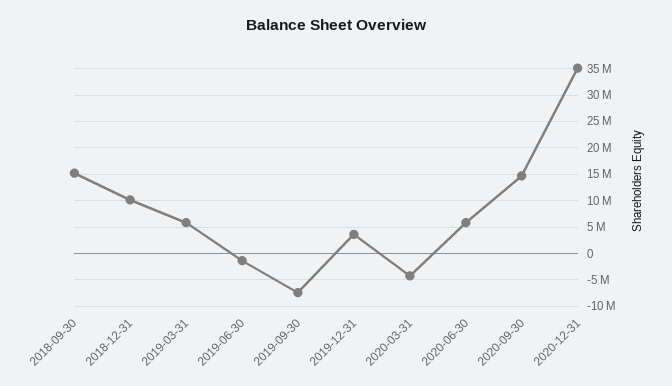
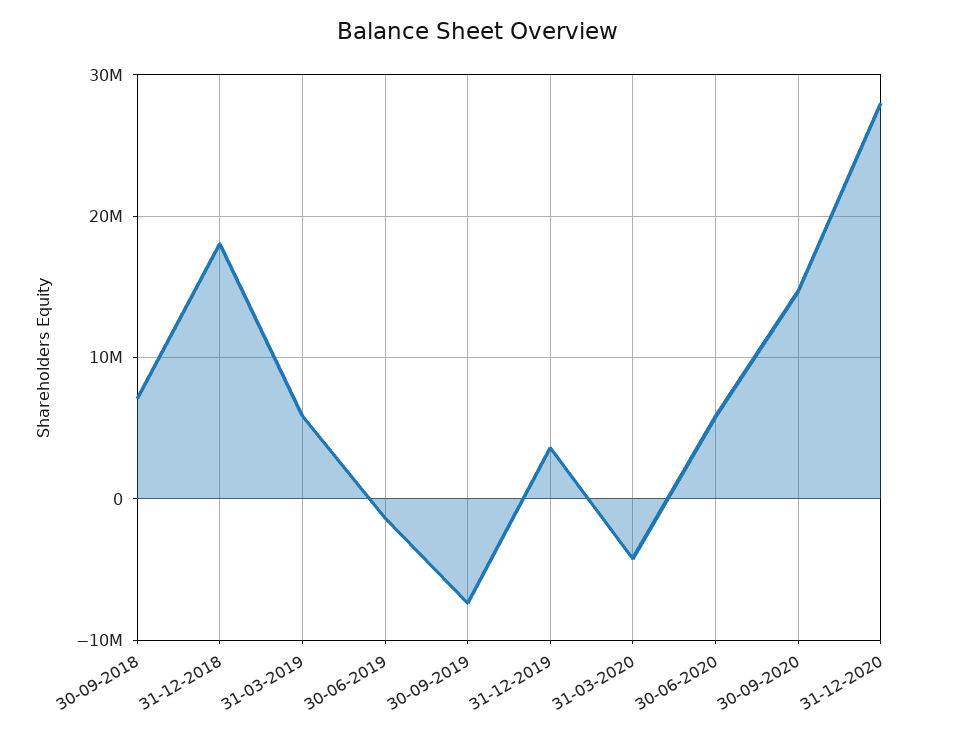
2018-09-30: 15000000 -> 7000000
2018-12-31: 10000000 -> 18000000
2020-12-31: 35000000 -> 28000000

